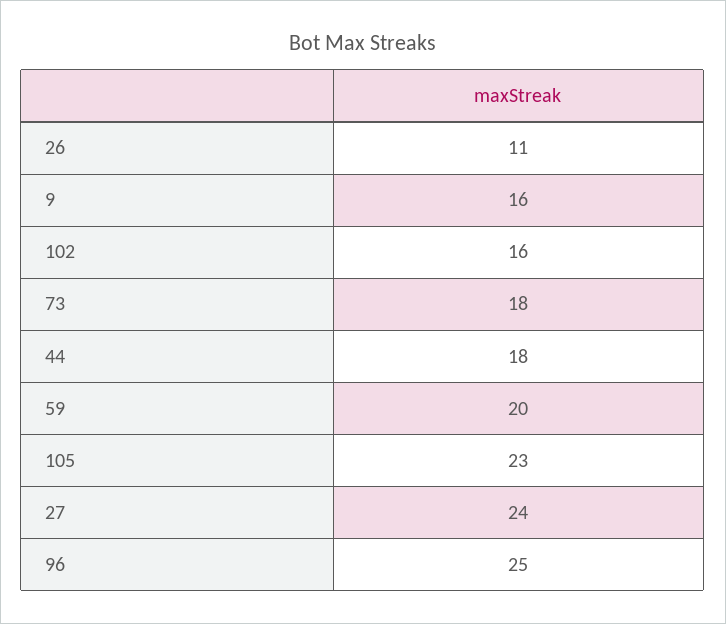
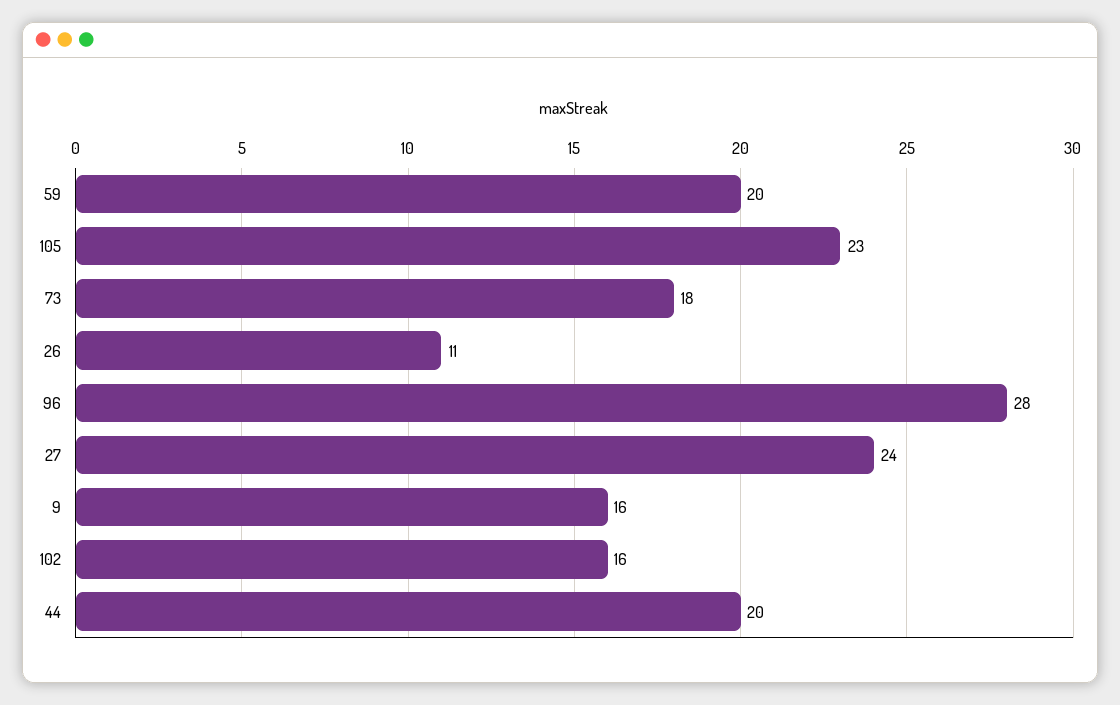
44: 18 -> 20
96: 25 -> 28

